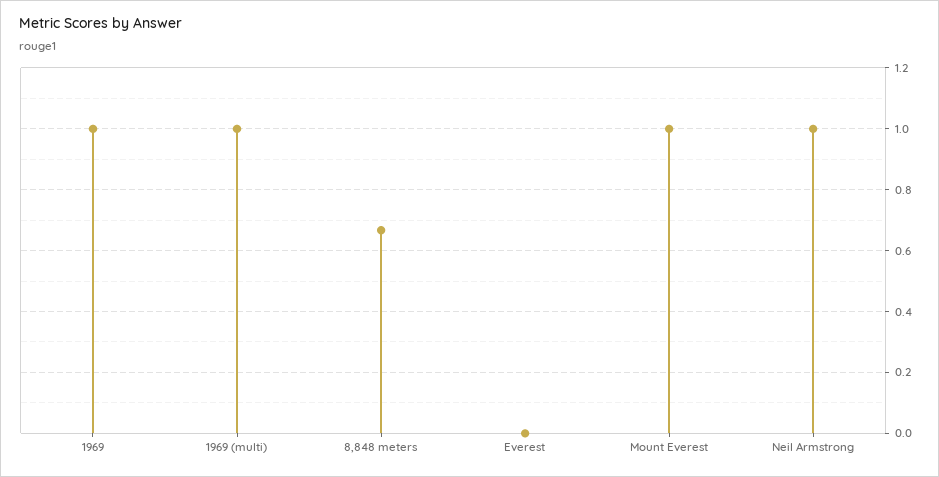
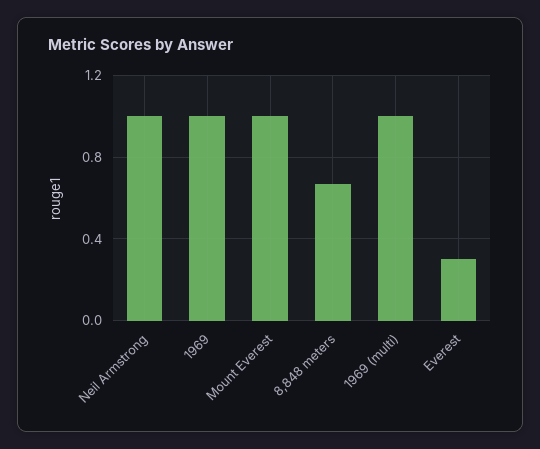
Everest: 0 -> 0.3

